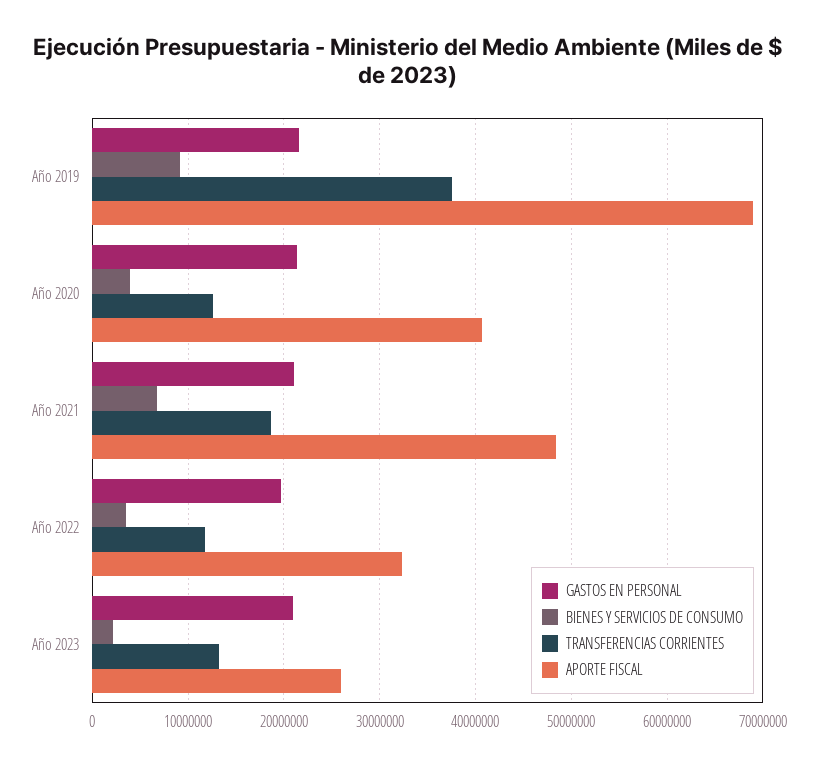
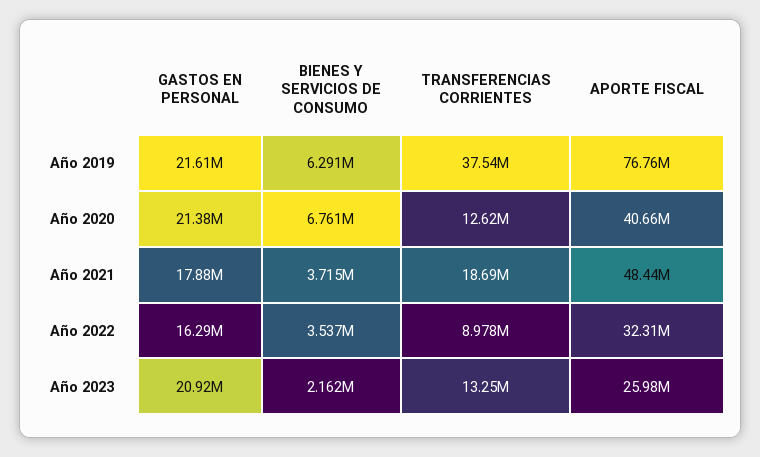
BIENES Y SERVICIOS DE CONSUMO, Año 2019: 9000000 -> 6291000
APORTE FISCAL, Año 2019: 69000000 -> 76760000
BIENES Y SERVICIOS DE CONSUMO, Año 2020: 4000000 -> 6761000
GASTOS EN PERSONAL, Año 2021: 21000000 -> 17880000
BIENES Y SERVICIOS DE CONSUMO, Año 2021: 7000000 -> 3715000
GASTOS EN PERSONAL, Año 2022: 20000000 -> 16290000
TRANSFERENCIAS CORRIENTES, Año 2022: 12000000 -> 8978000

